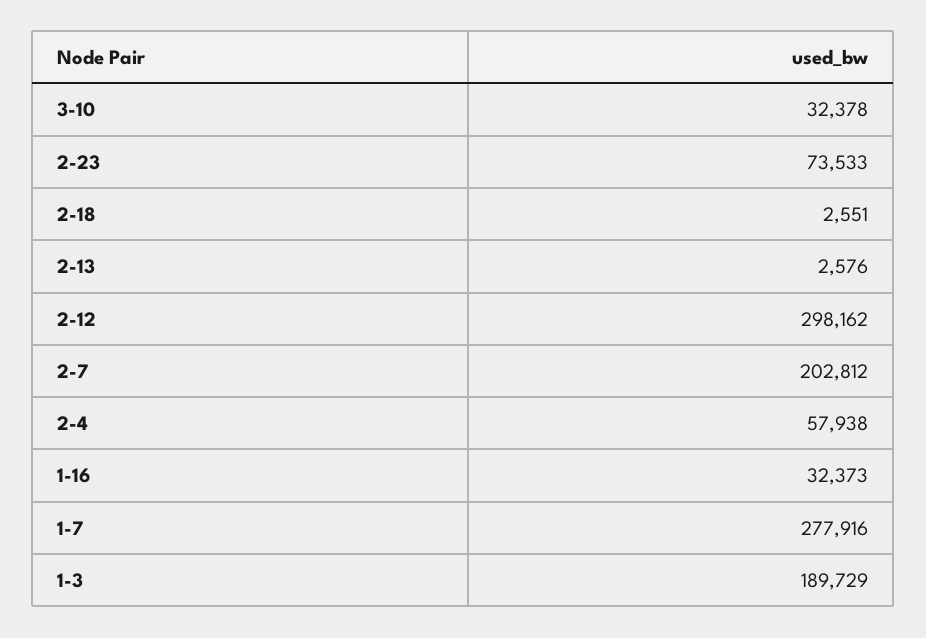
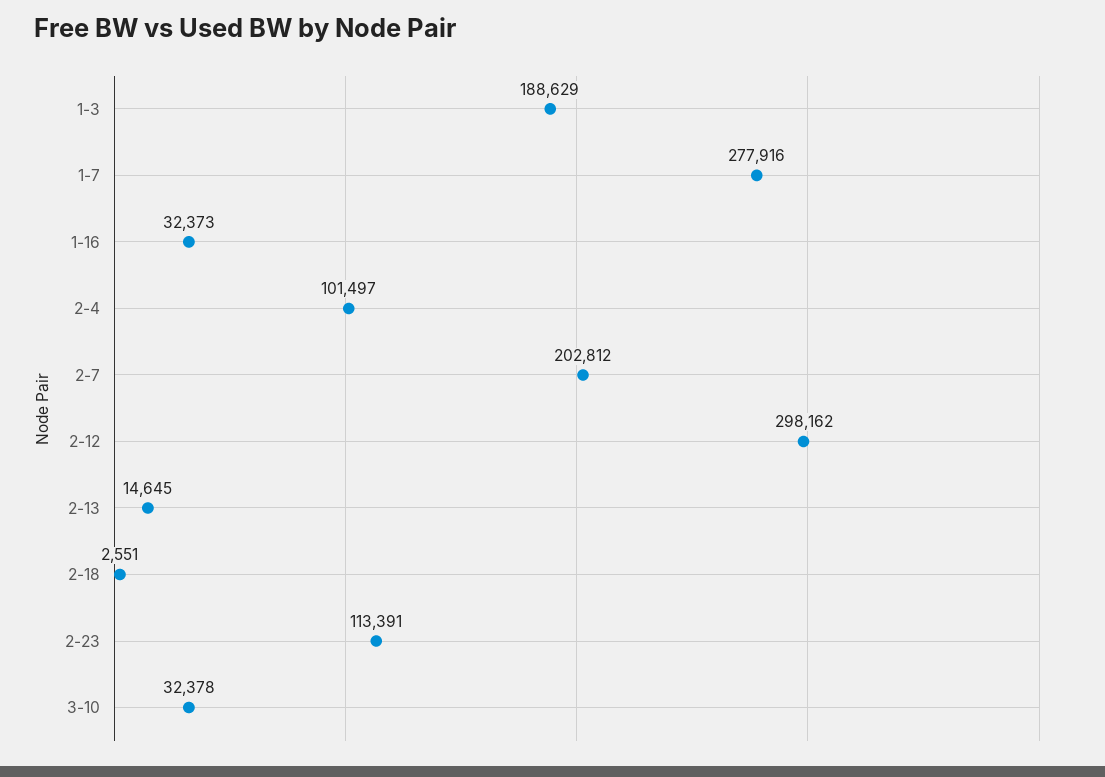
2-23: 73533 -> 113391
2-13: 2576 -> 14645
2-4: 57938 -> 101497
1-3: 189729 -> 188629

